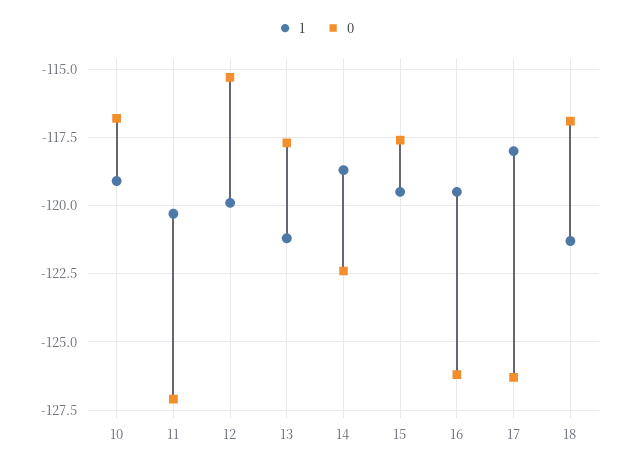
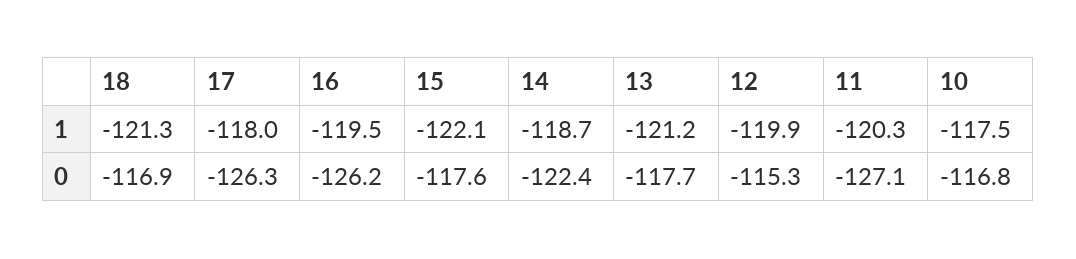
1, 10: -119 -> -117.5
1, 15: -119.5 -> -122.1

